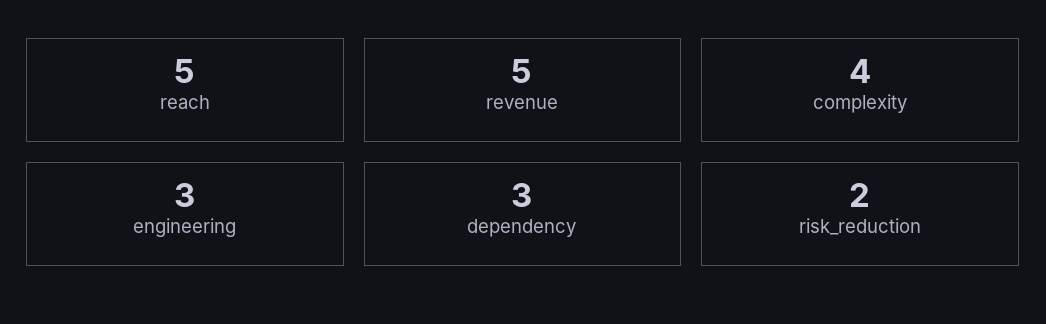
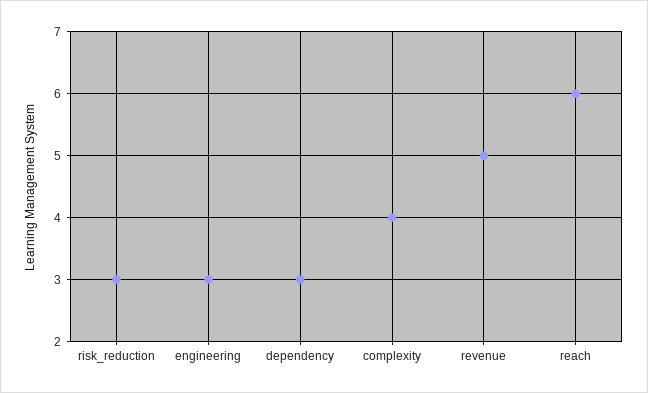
reach: 5 -> 6
risk_reduction: 2 -> 3

